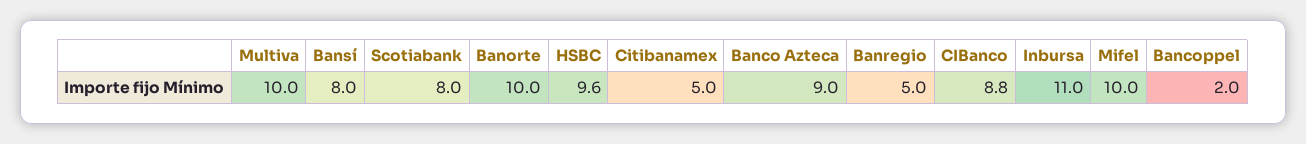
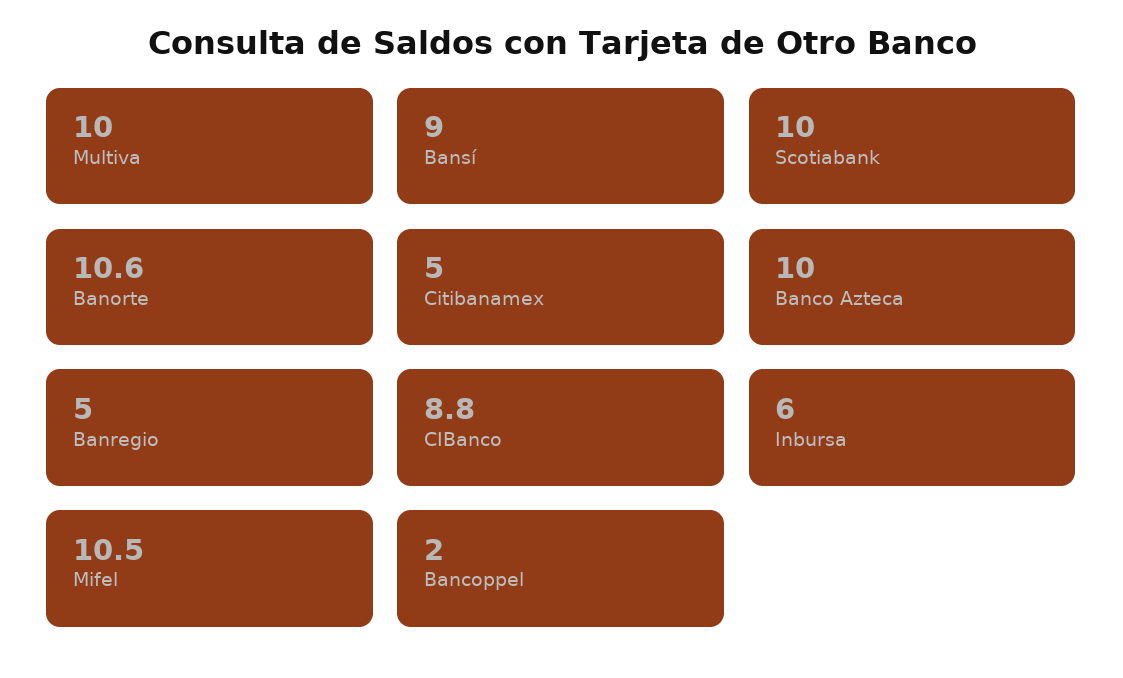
Bansí: 8 -> 9
Scotiabank: 8 -> 10
Banorte: 10 -> 10.6
HSBC: 9.6 -> none
Banco Azteca: 9 -> 10
Inbursa: 11 -> 6
Mifel: 10 -> 10.5

